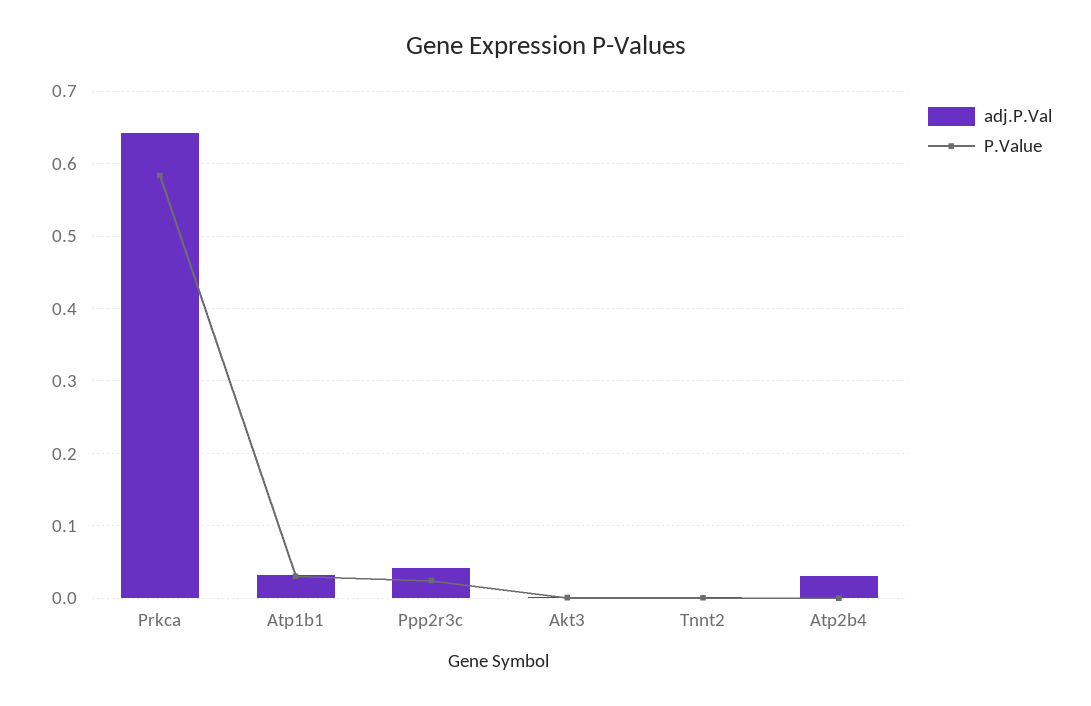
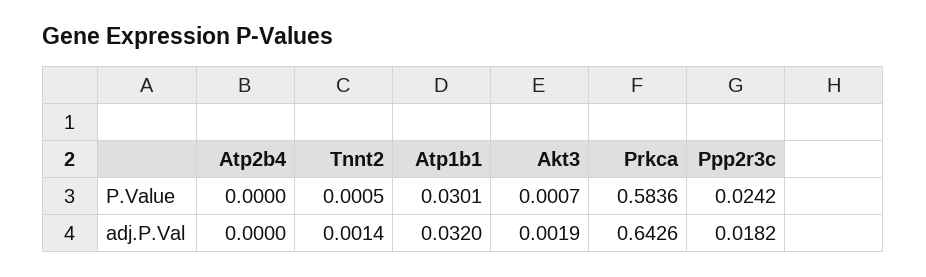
adj.P.Val, Ppp2r3c: 0.04 -> 0.0182
adj.P.Val, Atp2b4: 0.03 -> 0

